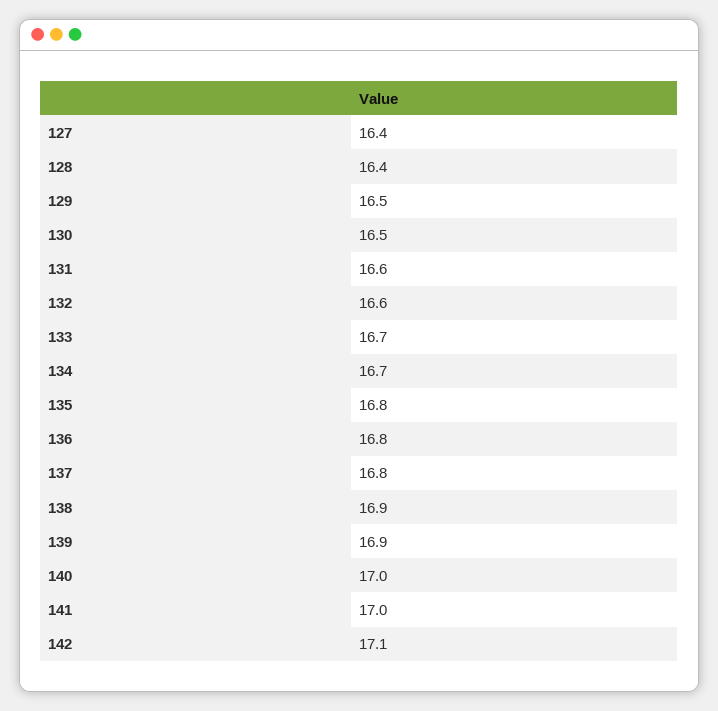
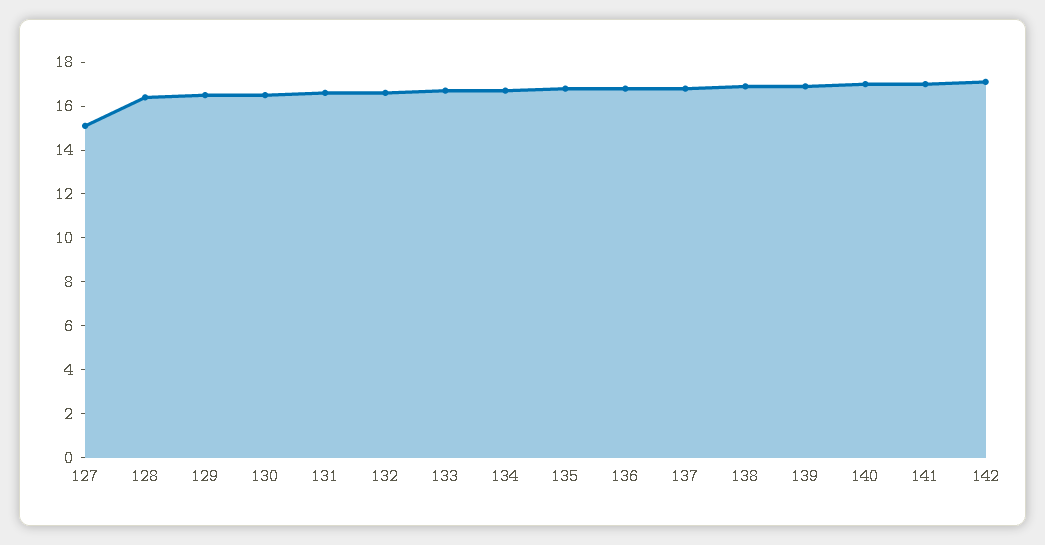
127: 16.4 -> 15

